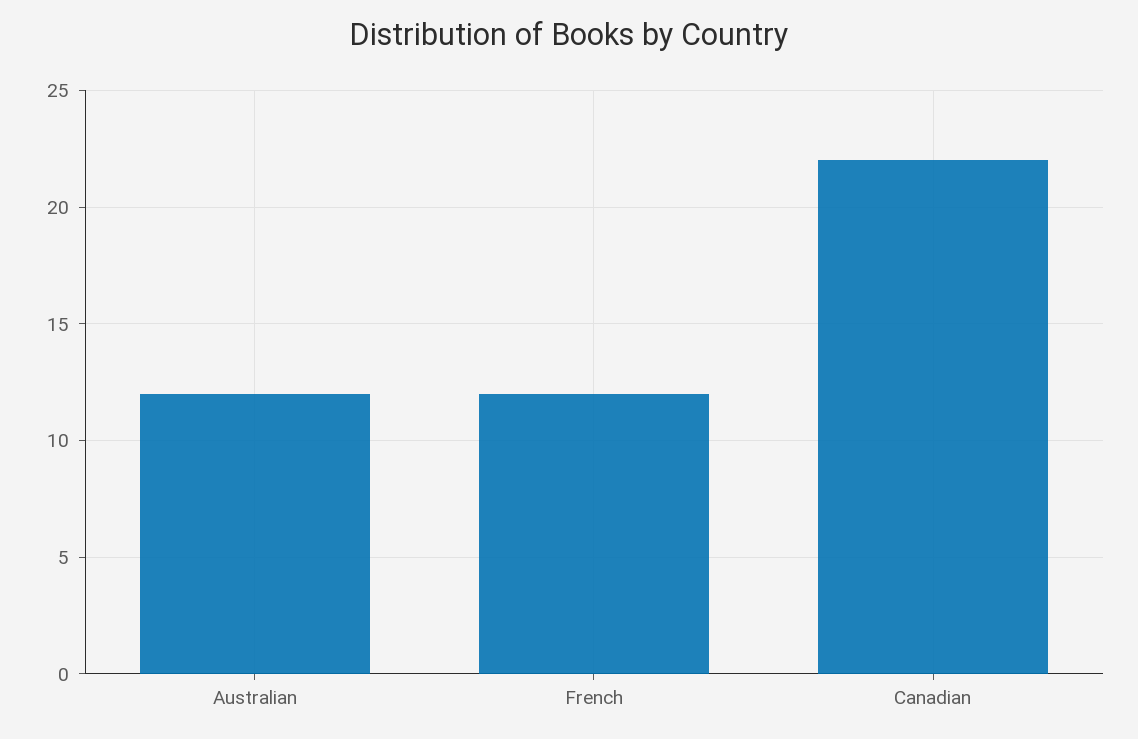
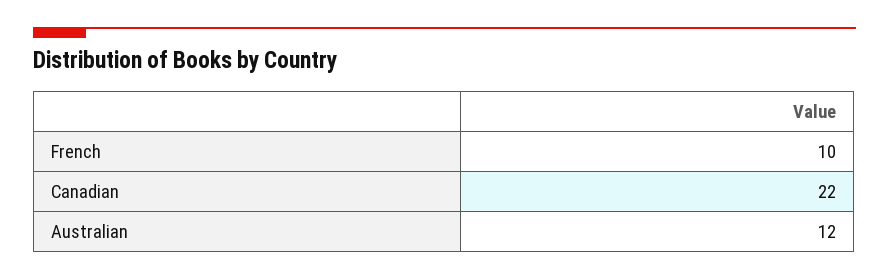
French: 12 -> 10

